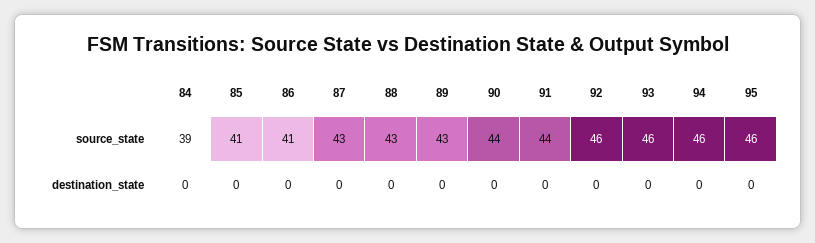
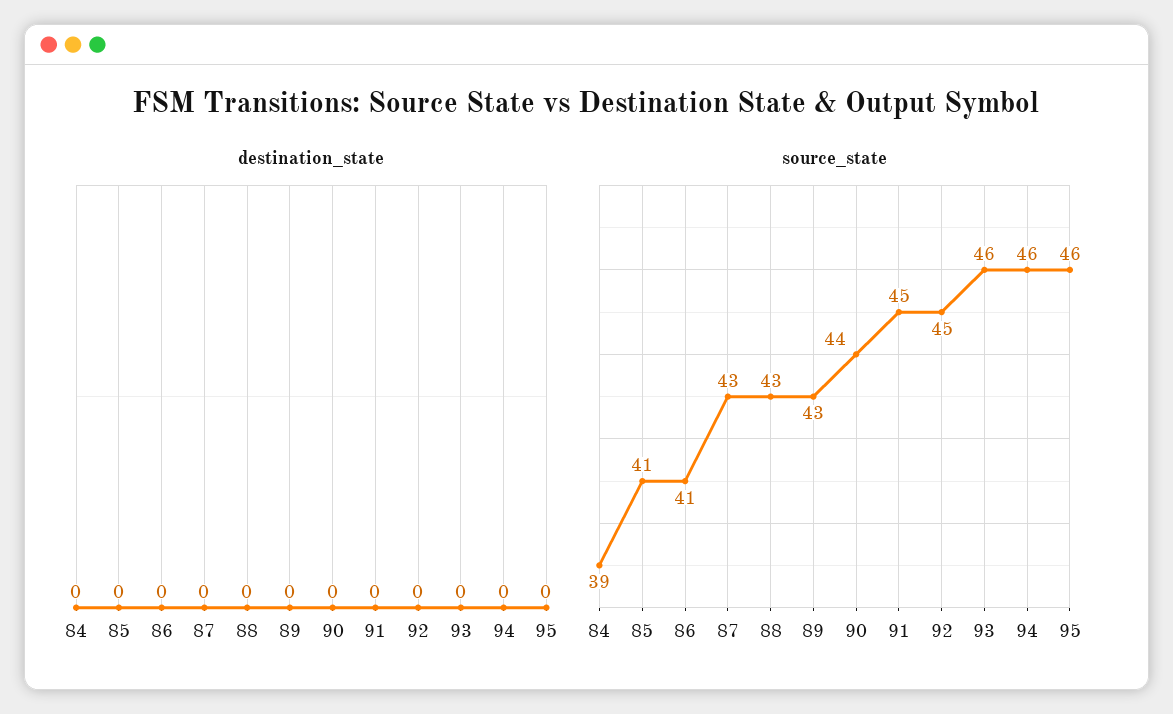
source_state, 91: 44 -> 45
source_state, 92: 46 -> 45

